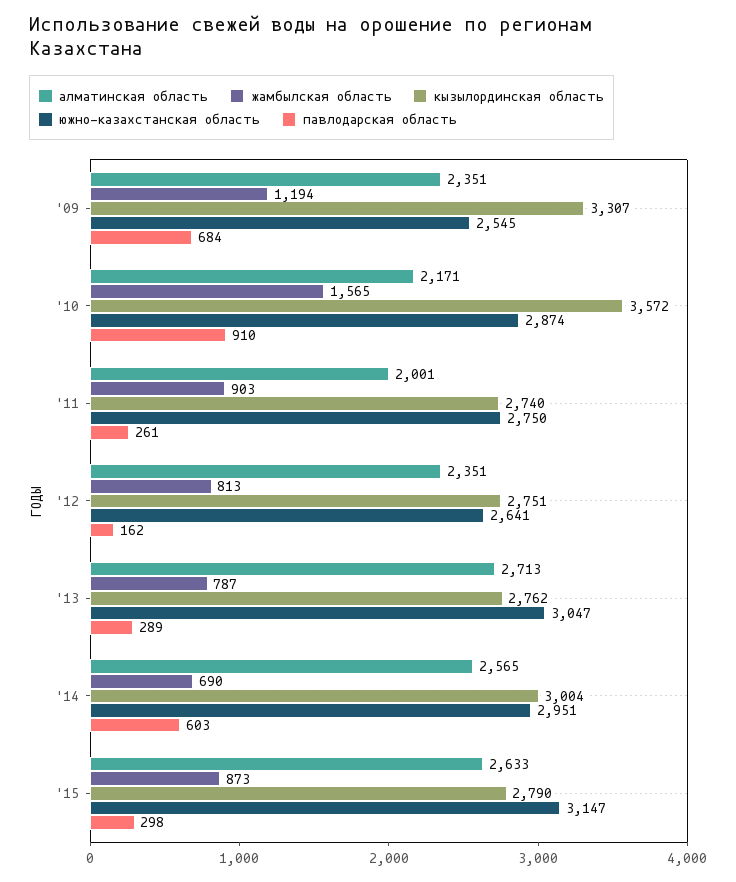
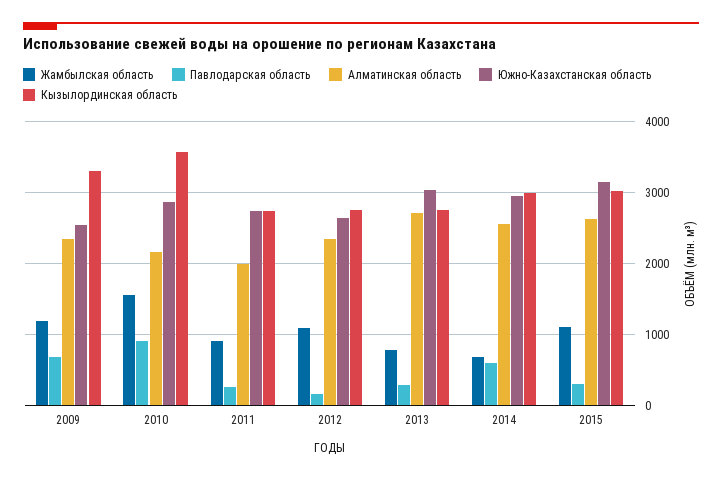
жамбылская область, '12: 813 -> 1100
жамбылская область, '15: 873 -> 1100
кызылординская область, '15: 2790 -> 3000

